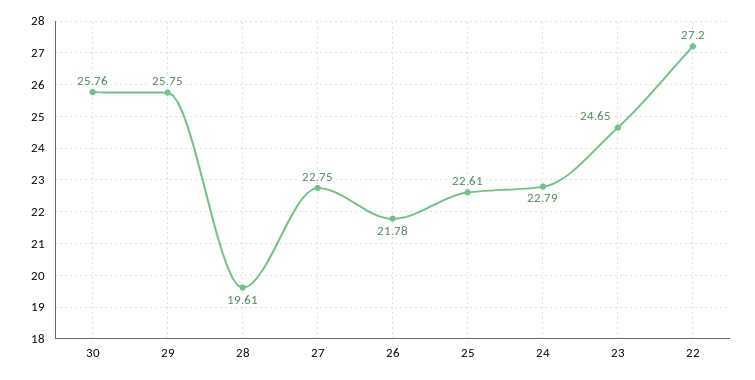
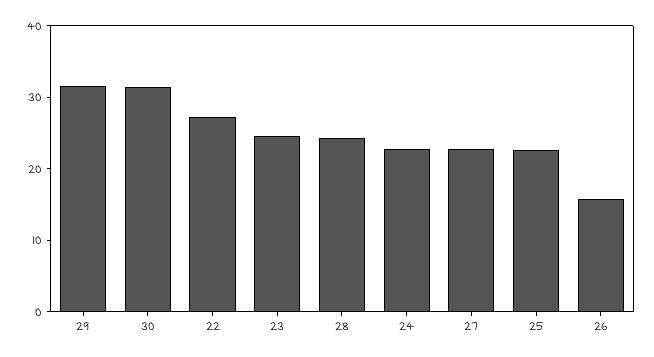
30: 25.76 -> 32
29: 25.75 -> 32
28: 19.61 -> 24
26: 21.78 -> 16

